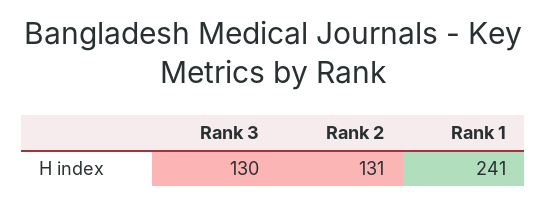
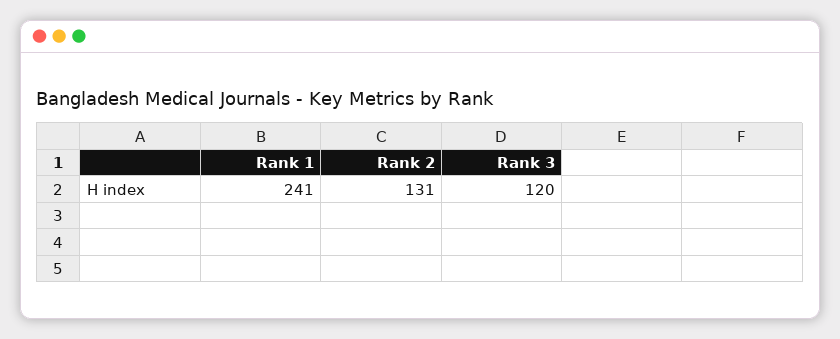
Rank 3: 130 -> 120

